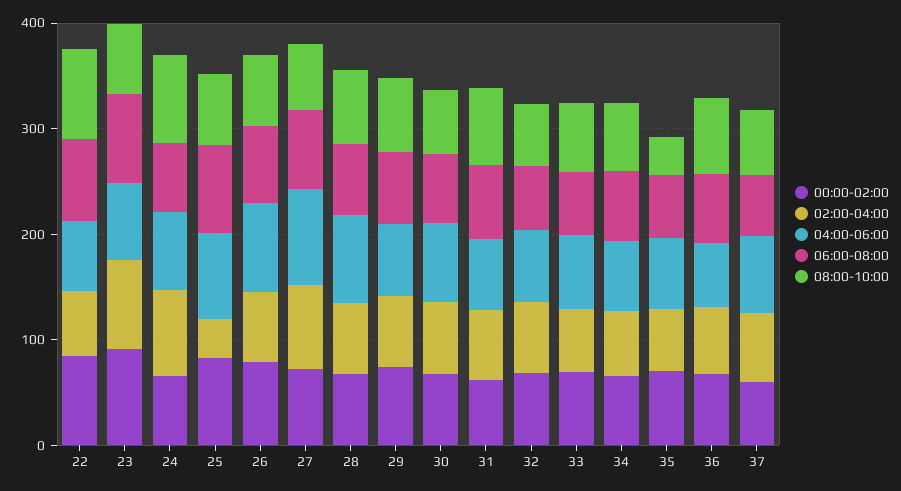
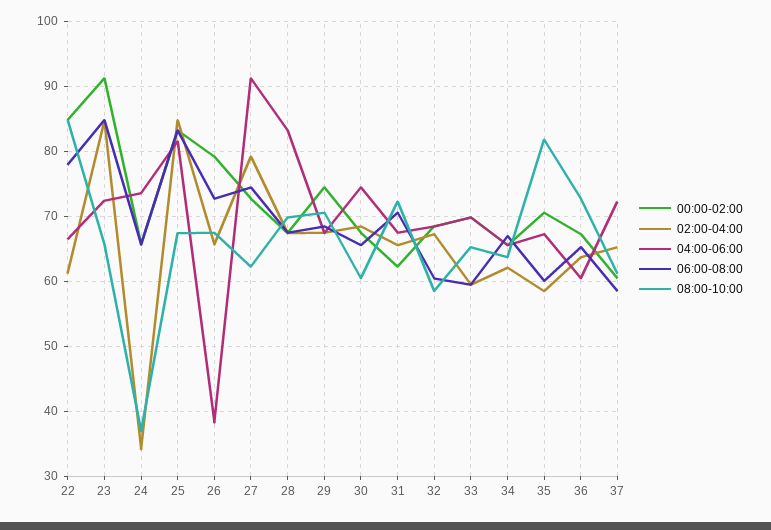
02:00-04:00, 24: 80 -> 34
08:00-10:00, 24: 80 -> 37
02:00-04:00, 25: 40 -> 85
04:00-06:00, 26: 80 -> 38
08:00-10:00, 35: 40 -> 82

